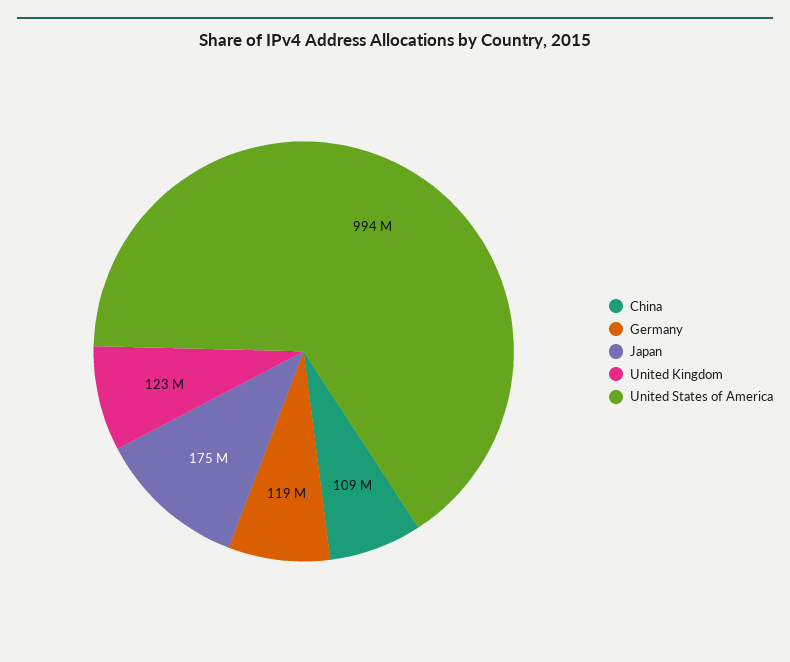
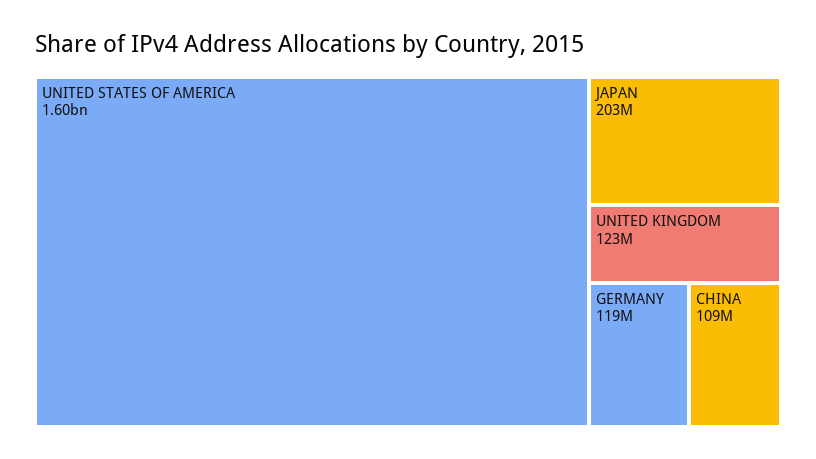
Japan: 175000000 -> 203000000
United States of America: 994000000 -> 1600000000

